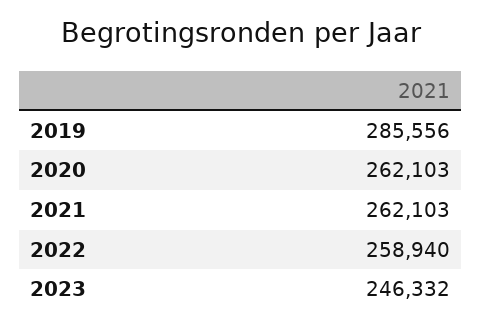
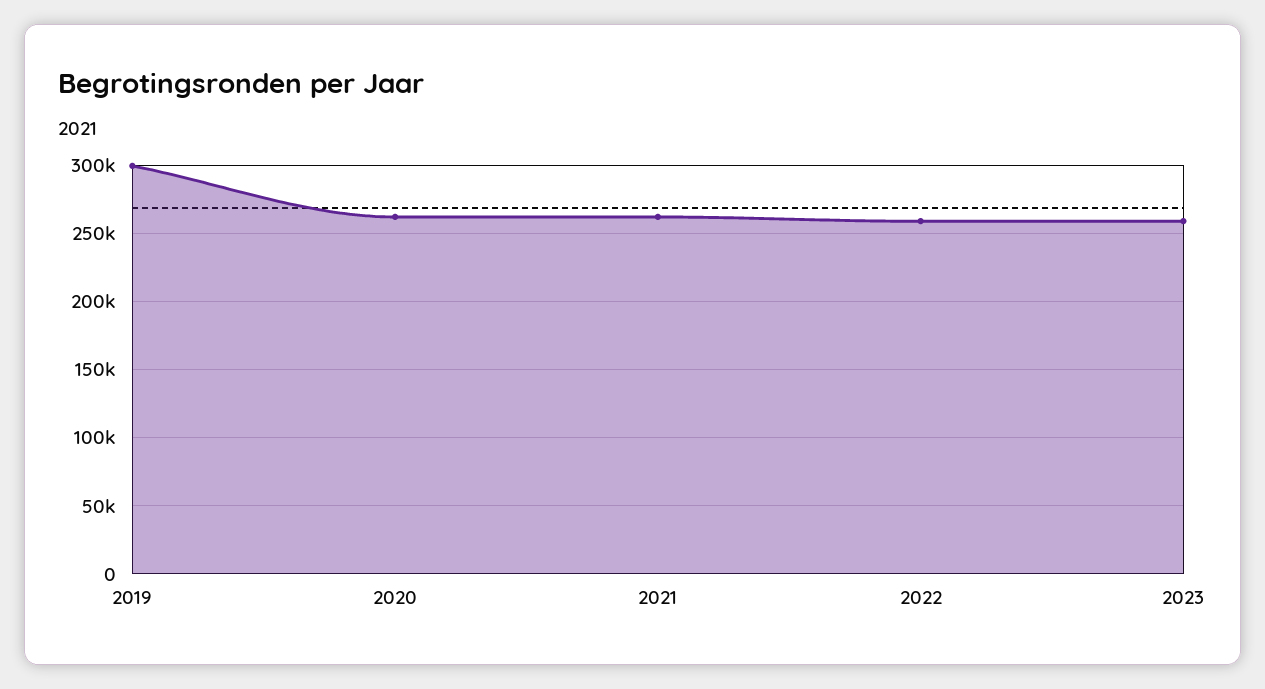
2019: 285556 -> 300000
2023: 246332 -> 260000

